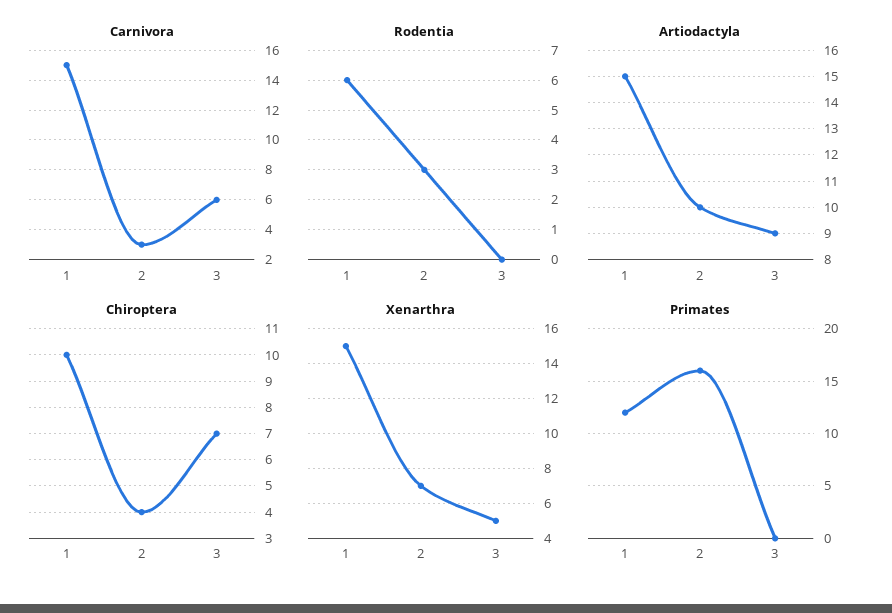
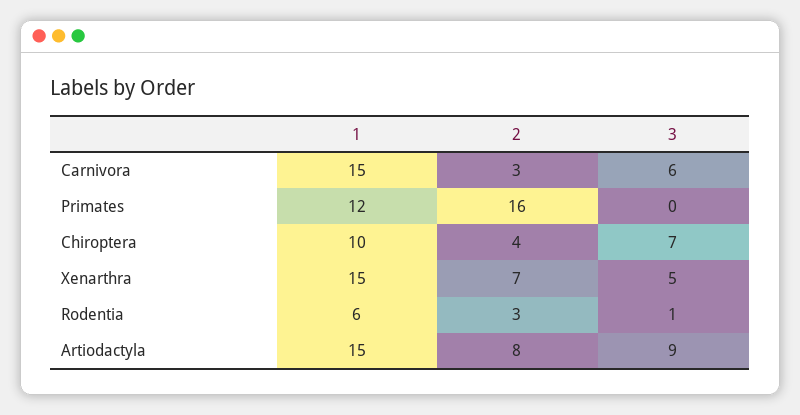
Rodentia, 3: 0 -> 1
Artiodactyla, 2: 10 -> 8

